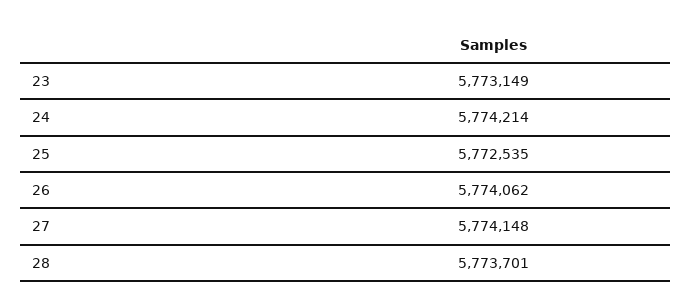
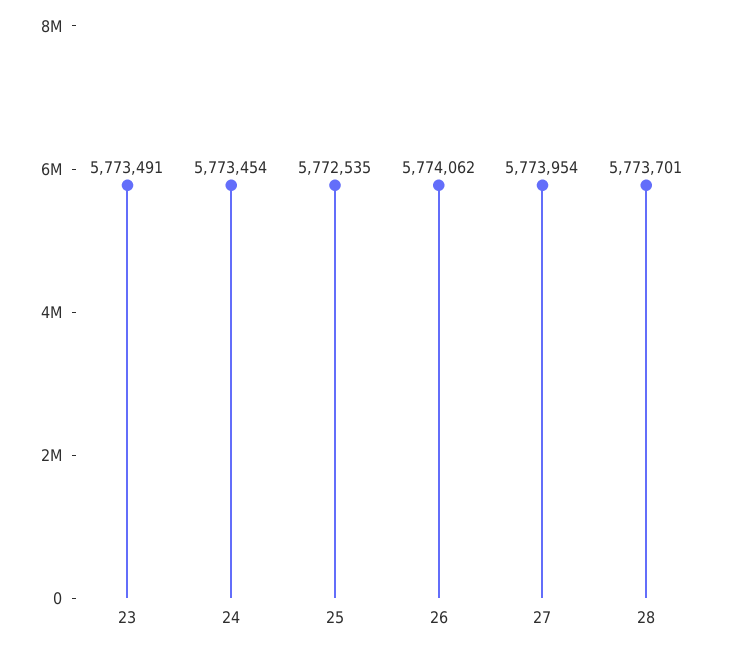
23: 5773149 -> 5773491
24: 5774214 -> 5773454
27: 5774148 -> 5773954

